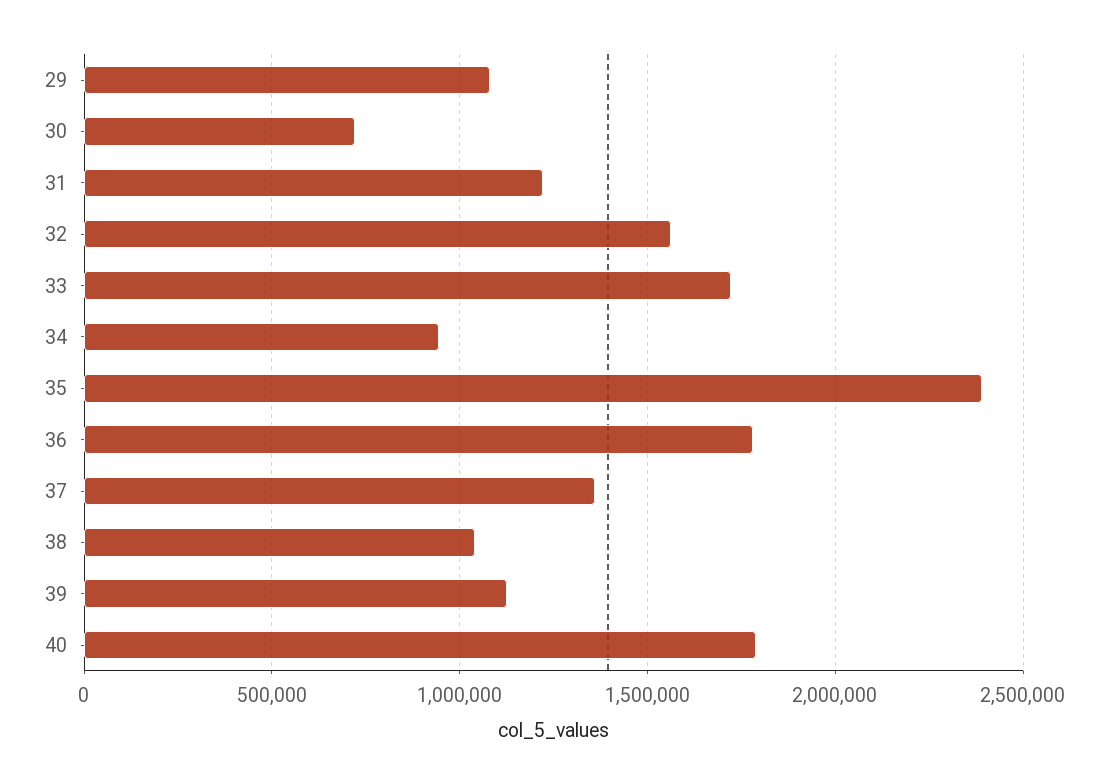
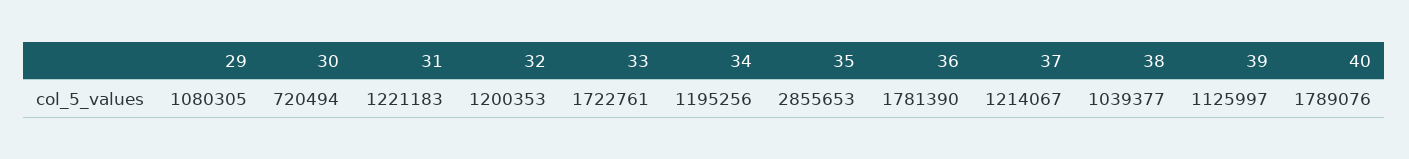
32: 1550000 -> 1200353
34: 950000 -> 1195256
35: 2400000 -> 2855653
37: 1350000 -> 1214067

